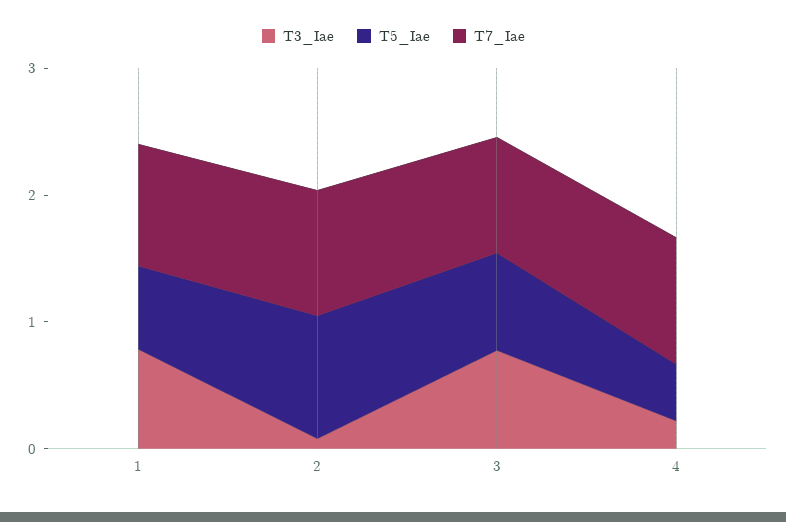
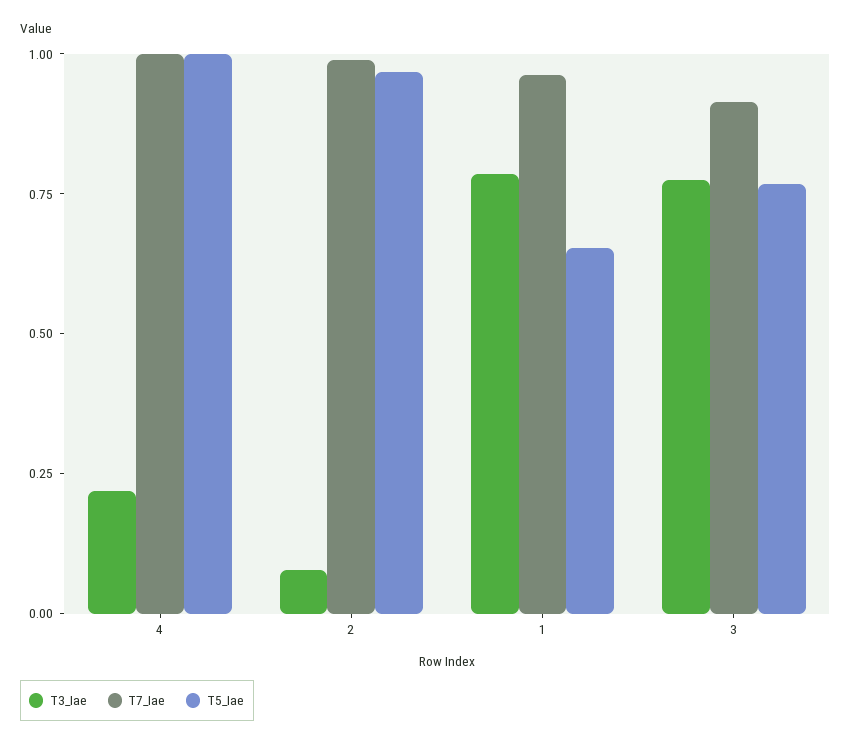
T5_Iae, 4: 0.4 -> 1

